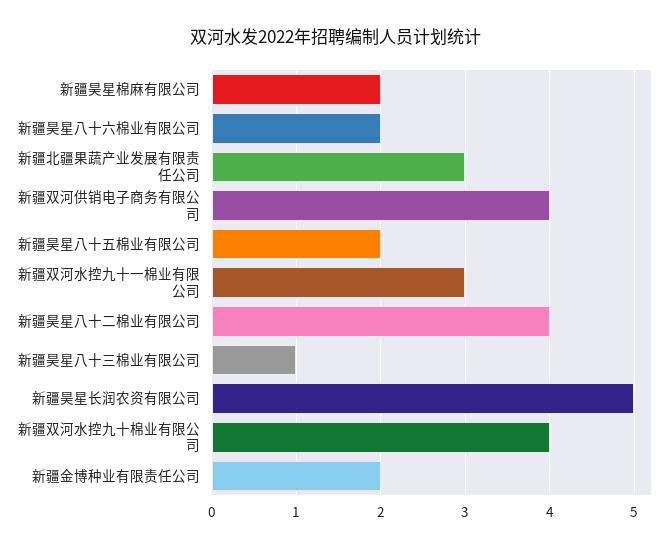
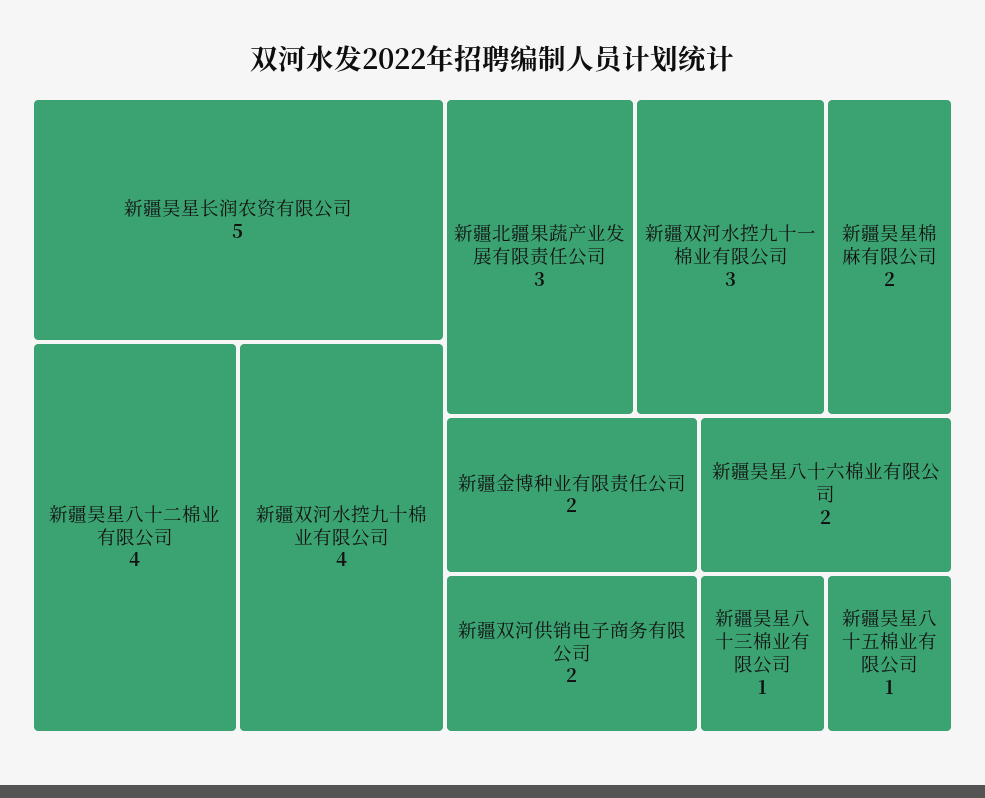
新疆双河供销电子商务有限公司: 4 -> 2
新疆昊星八十五棉业有限公司: 2 -> 1

